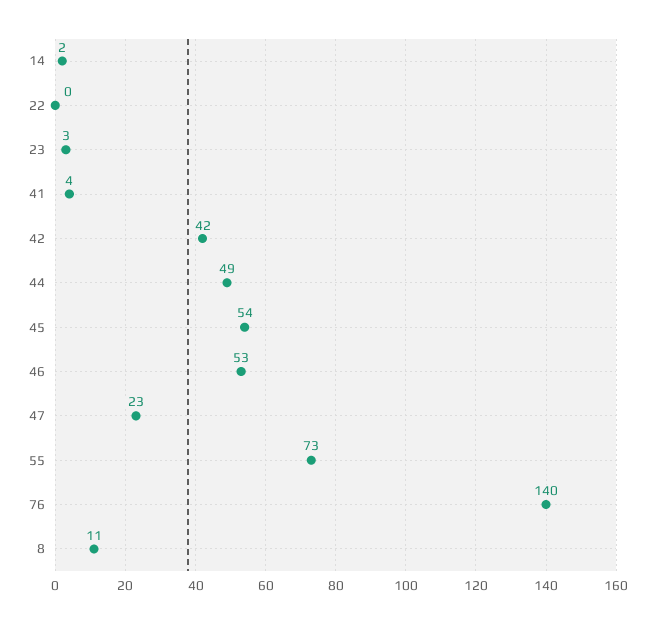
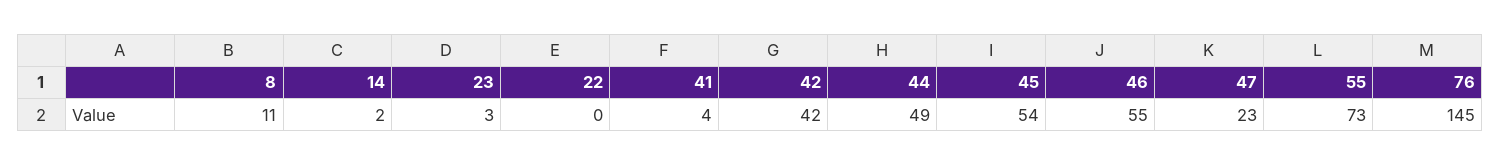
46: 53 -> 55
76: 140 -> 145

